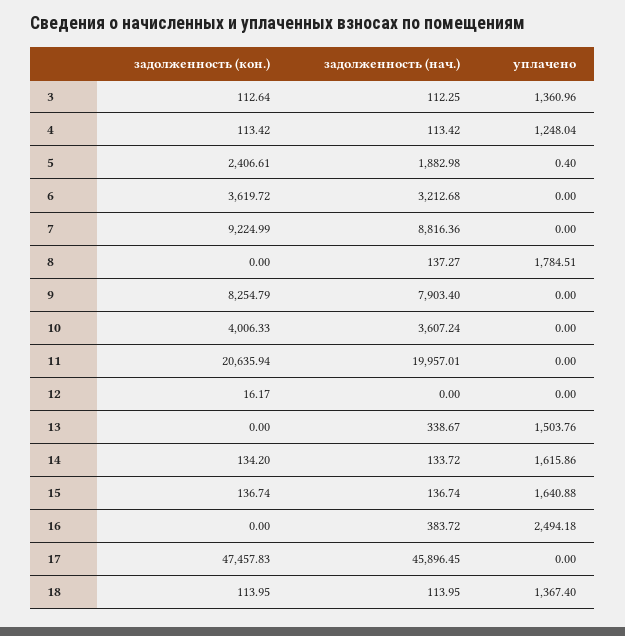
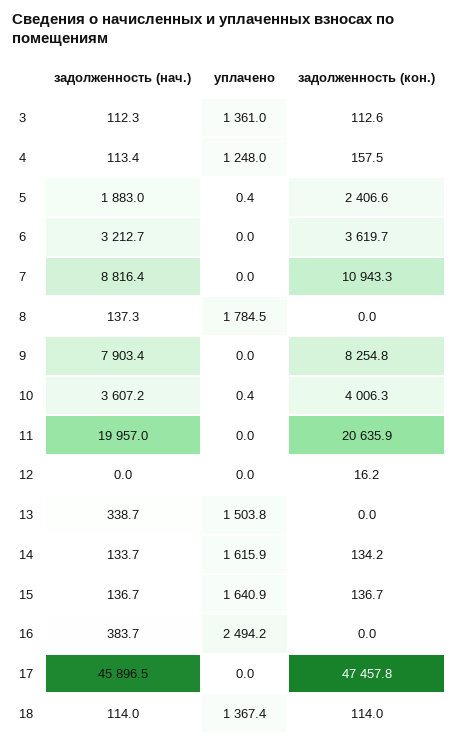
задолженность (кон.), 4: 113.42 -> 157.5
задолженность (кон.), 7: 9224.99 -> 10943.3
уплачено, 10: 0 -> 0.4

